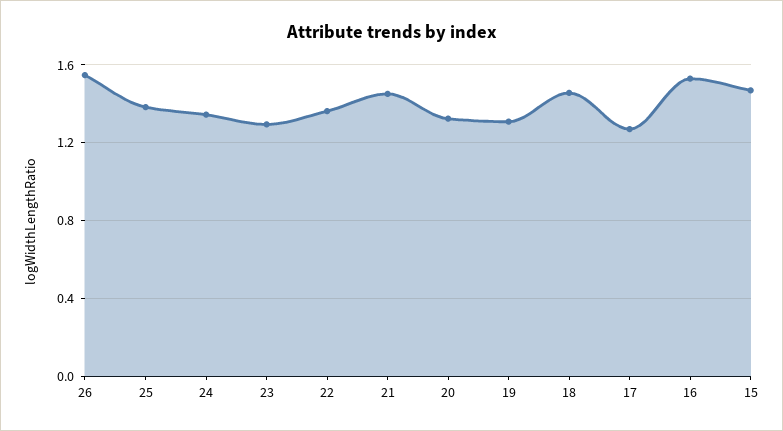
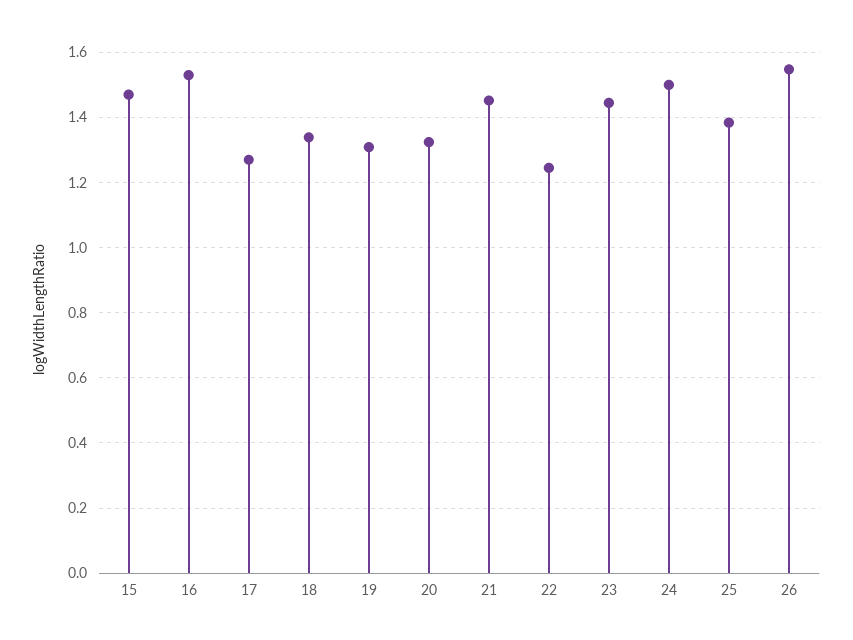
24: 1.35 -> 1.5
23: 1.3 -> 1.44
22: 1.35 -> 1.24
18: 1.45 -> 1.34

